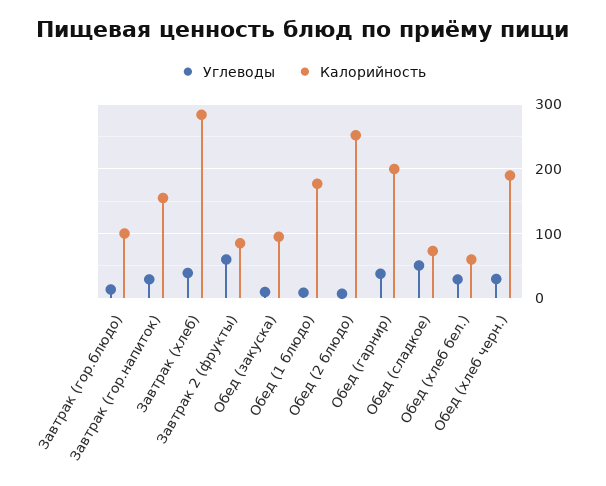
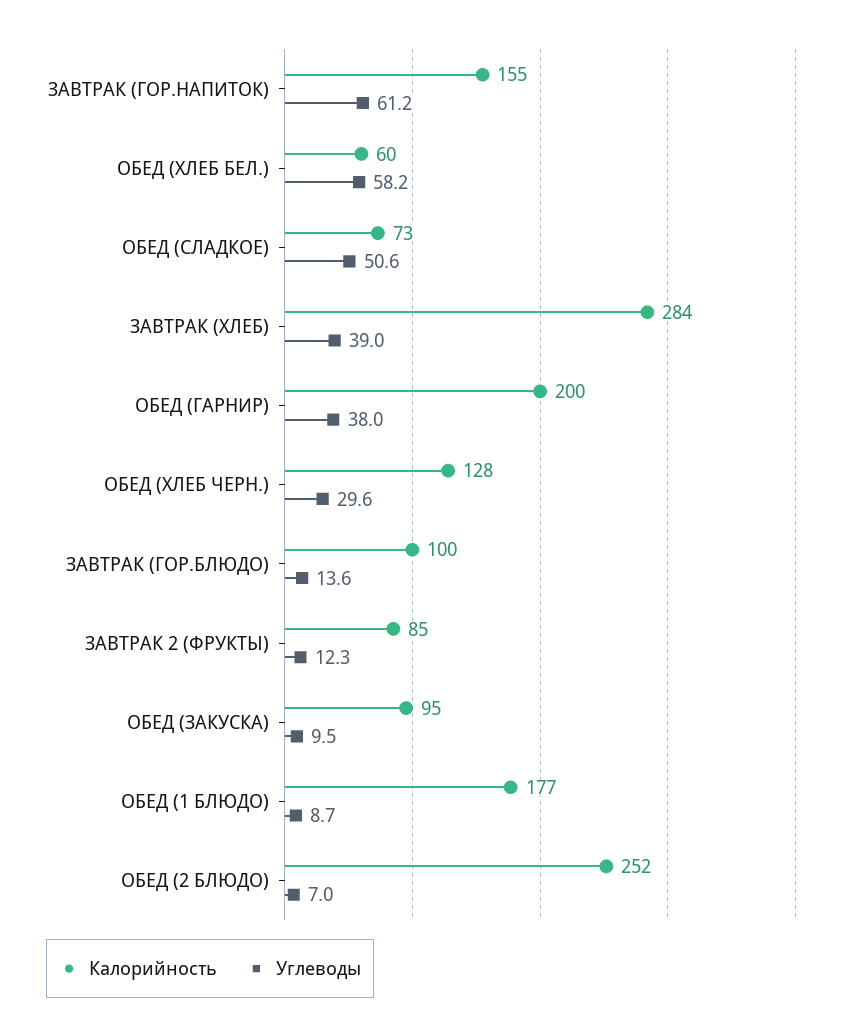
Углеводы, Завтрак (гор.напиток): 30 -> 61.2
Углеводы, Завтрак 2 (фрукты): 60 -> 12.3
Углеводы, Обед (хлеб бел.): 30 -> 58.2
Калорийность, Обед (хлеб черн.): 190 -> 128

